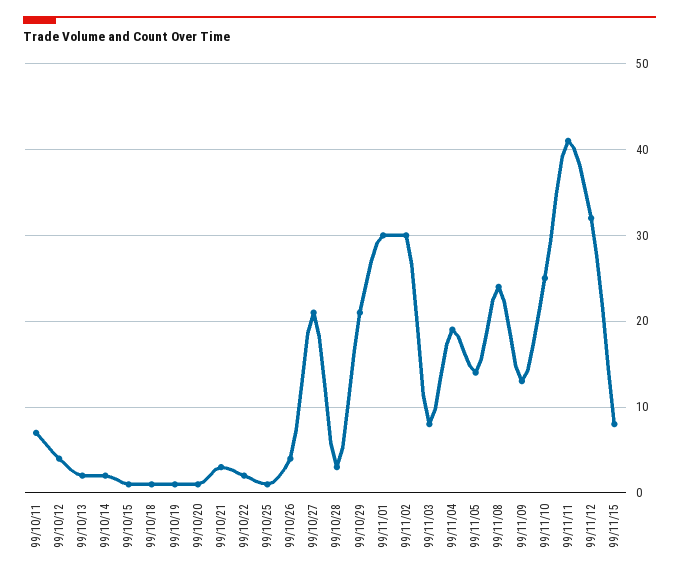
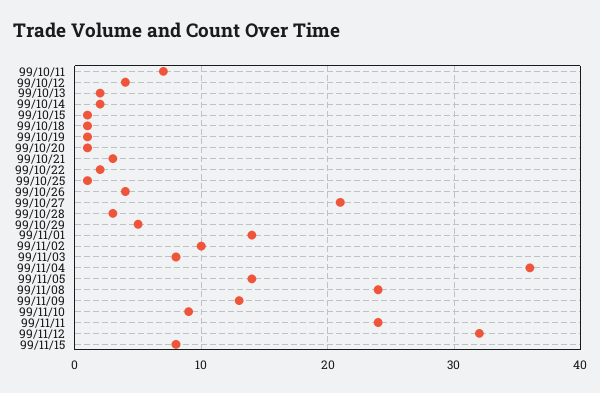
99/10/29: 21 -> 5
99/11/01: 30 -> 14
99/11/02: 30 -> 10
99/11/04: 19 -> 36
99/11/10: 25 -> 9
99/11/11: 41 -> 24

